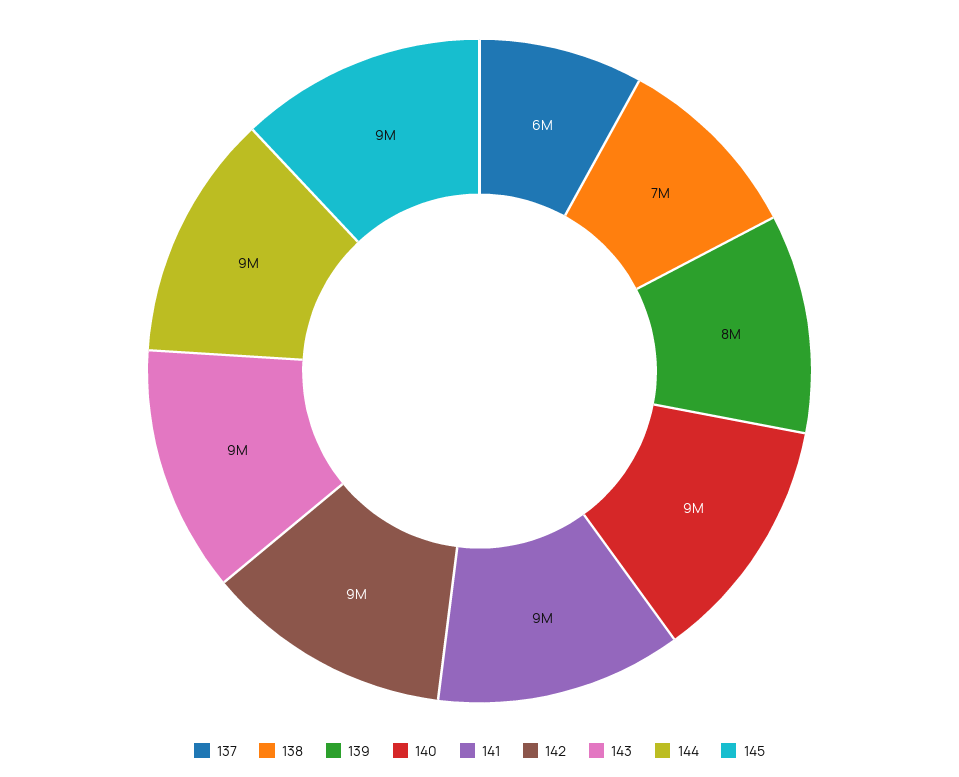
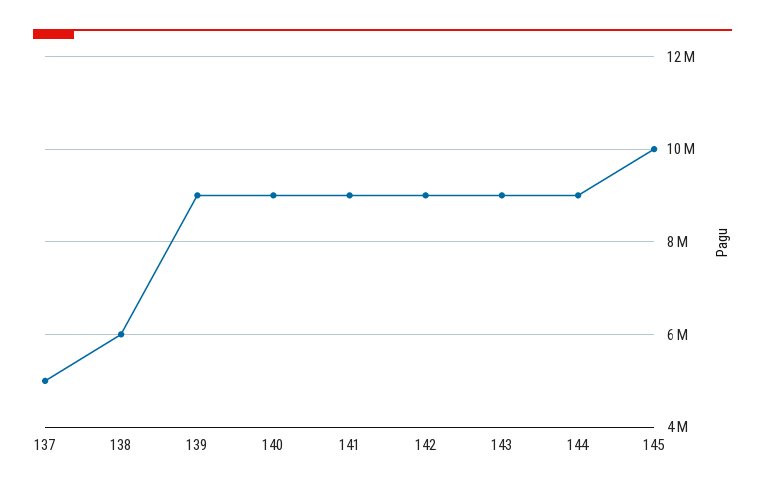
137: 6000000 -> 5000000
138: 7000000 -> 6000000
139: 8000000 -> 9000000
145: 9000000 -> 10000000

